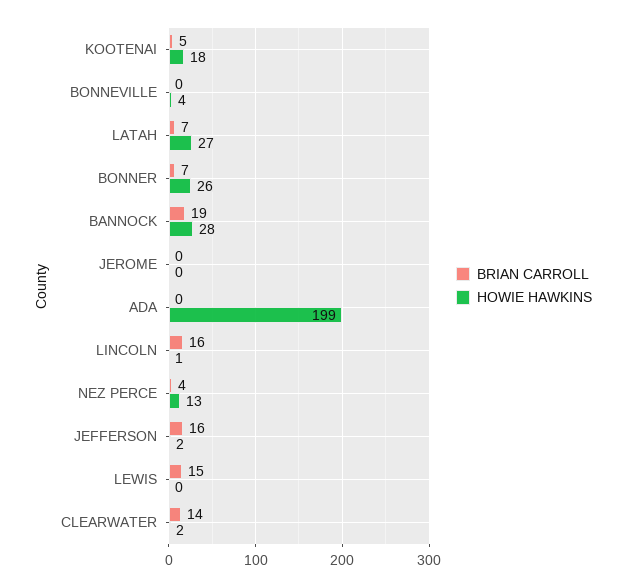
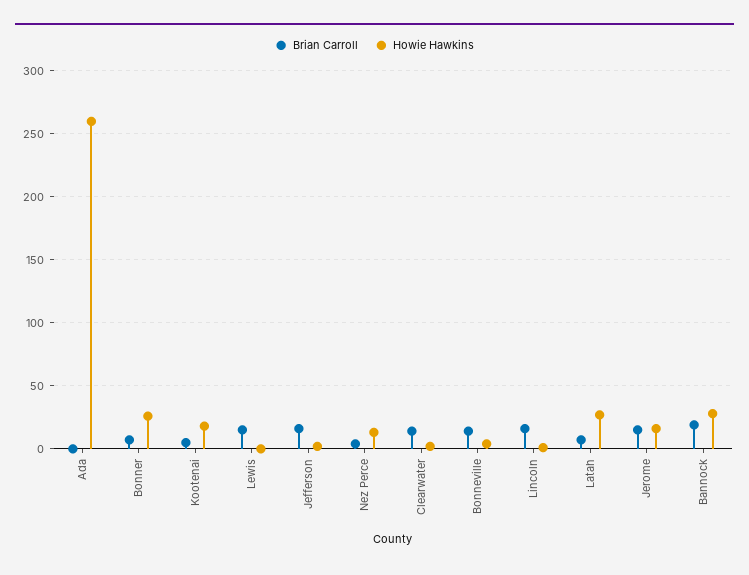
BRIAN CARROLL, BONNEVILLE: 0 -> 15
BRIAN CARROLL, JEROME: 0 -> 15
HOWIE HAWKINS, JEROME: 0 -> 15
HOWIE HAWKINS, ADA: 199 -> 260

